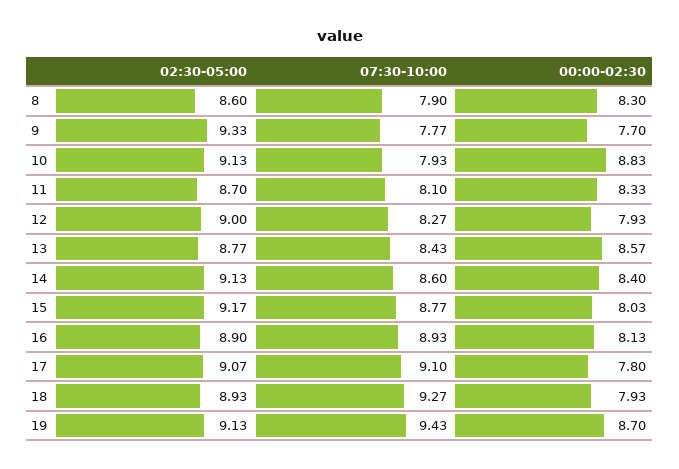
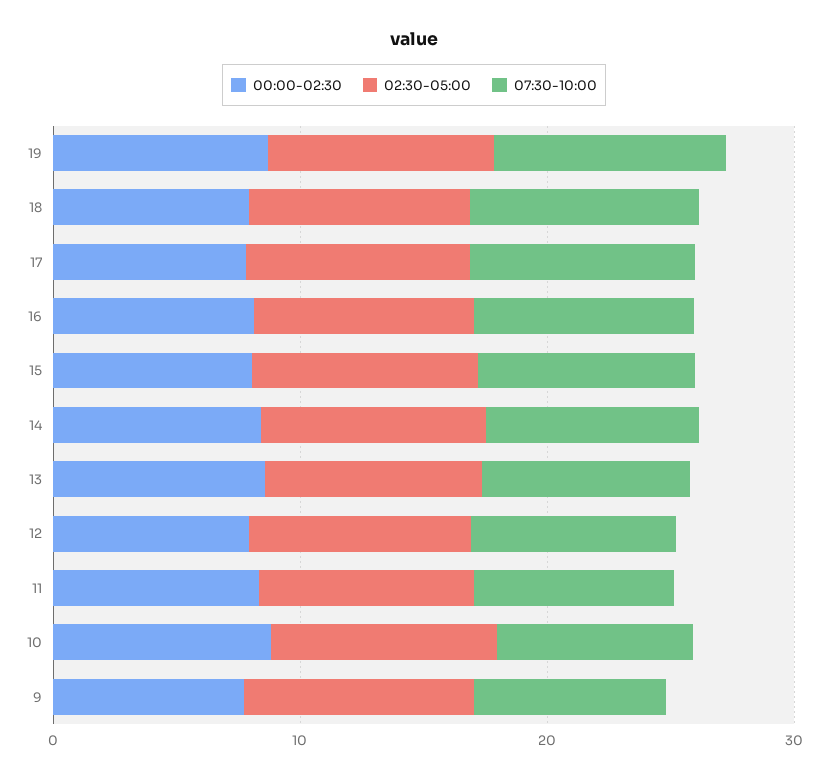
02:30-05:00, 8: 8.6 -> none
07:30-10:00, 8: 7.9 -> none
00:00-02:30, 8: 8.3 -> none

